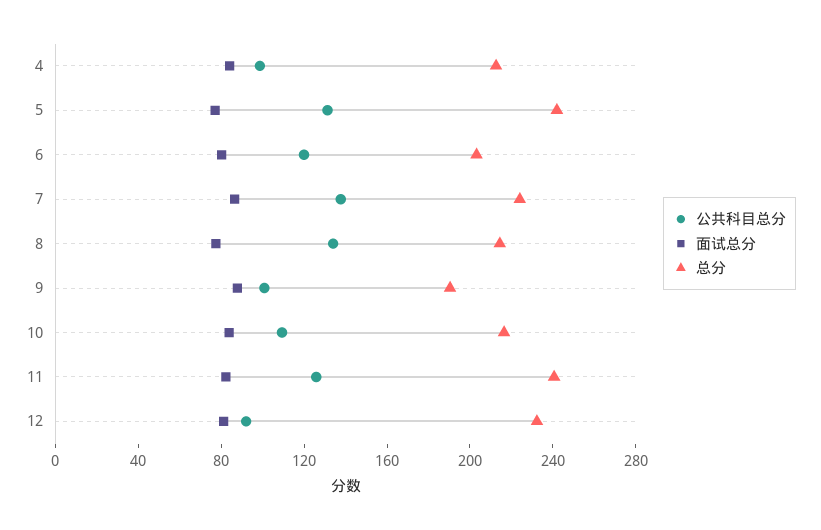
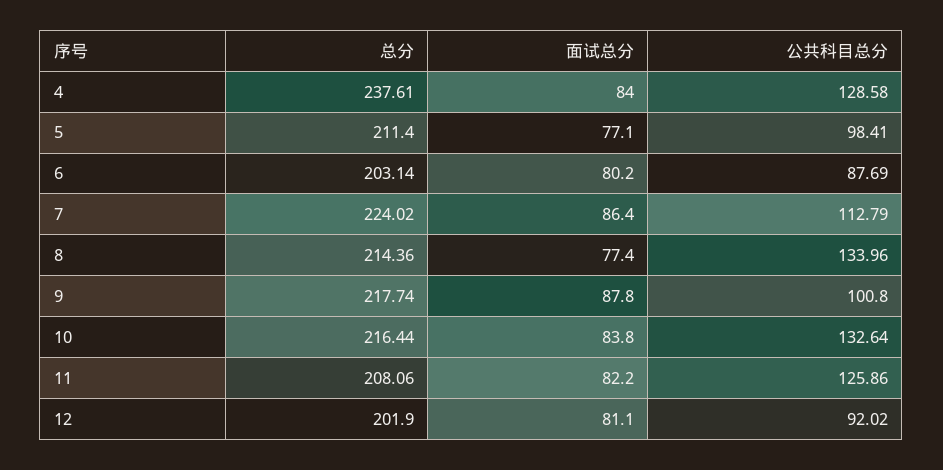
公共科目总分, 4: 100 -> 128.58
总分, 4: 210 -> 237.61
公共科目总分, 5: 130 -> 98.41
总分, 5: 240 -> 211.4
公共科目总分, 6: 120 -> 87.69
公共科目总分, 7: 140 -> 112.79
总分, 9: 190 -> 217.74
公共科目总分, 10: 110 -> 132.64
总分, 11: 240 -> 208.06
总分, 12: 230 -> 201.9

